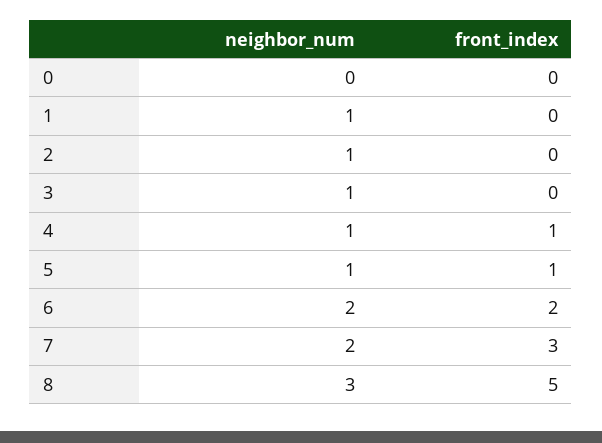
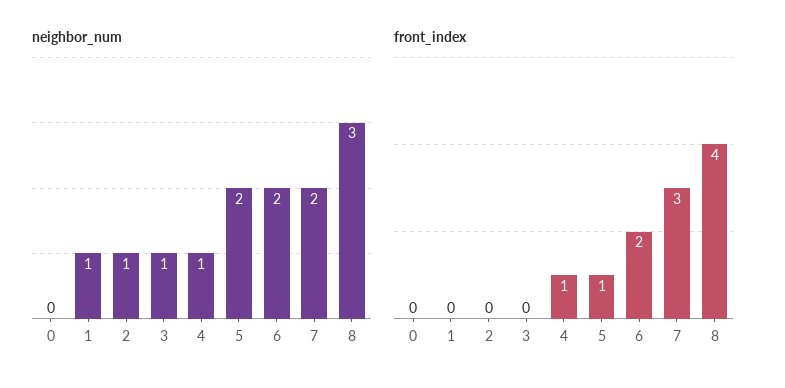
neighbor_num, 5: 1 -> 2
front_index, 8: 5 -> 4

